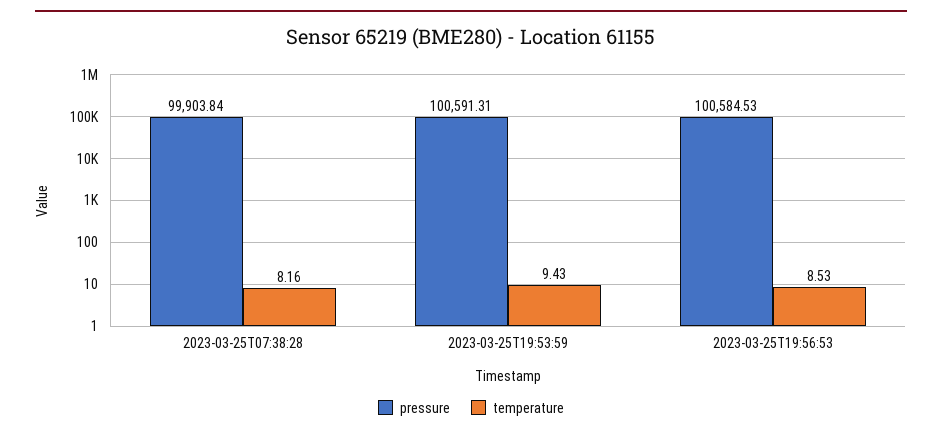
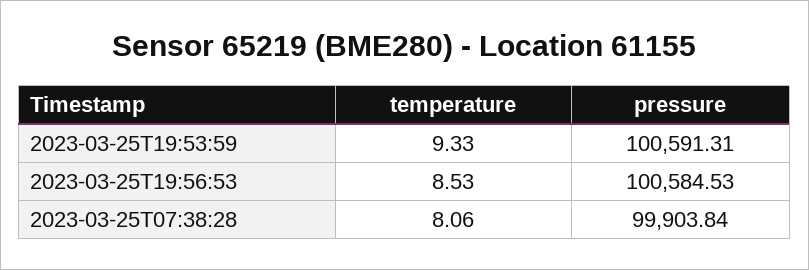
temperature, 2023-03-25T07:38:28: 8.16 -> 8.06
temperature, 2023-03-25T19:53:59: 9.43 -> 9.33

